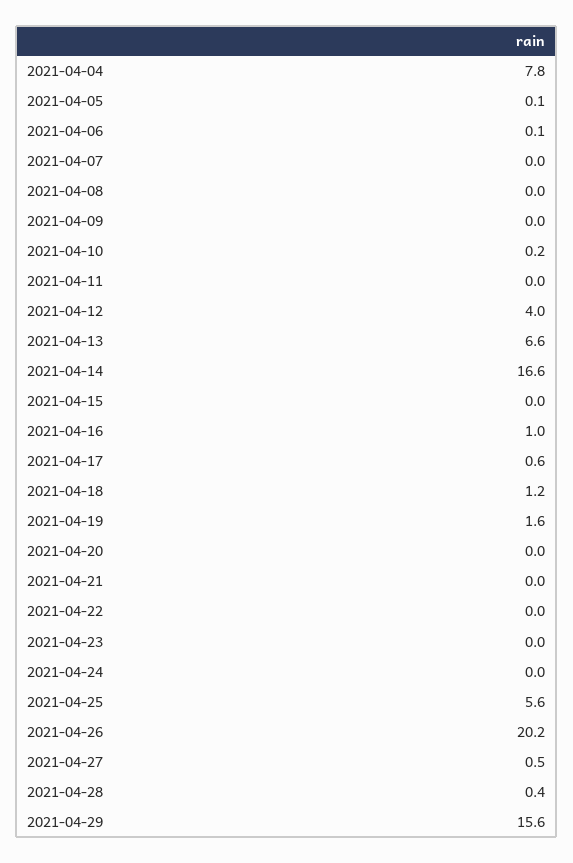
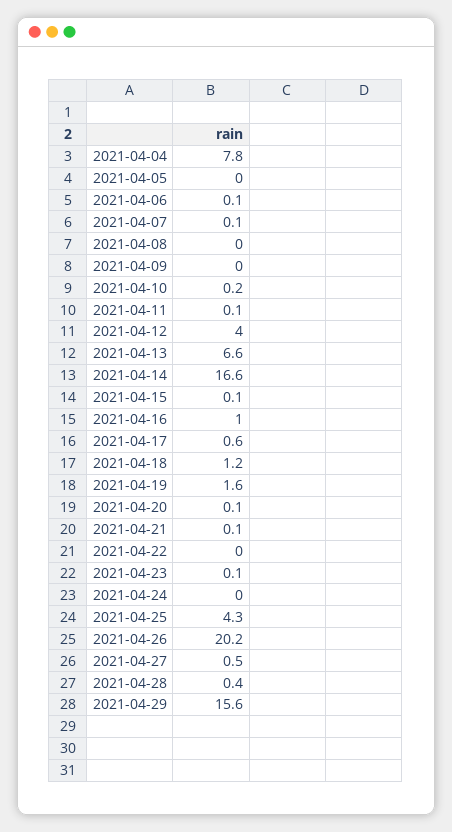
2021-04-05: 0.1 -> 0
2021-04-07: 0 -> 0.1
2021-04-11: 0 -> 0.1
2021-04-15: 0 -> 0.1
2021-04-20: 0 -> 0.1
2021-04-21: 0 -> 0.1
2021-04-23: 0 -> 0.1
2021-04-25: 5.6 -> 4.3

